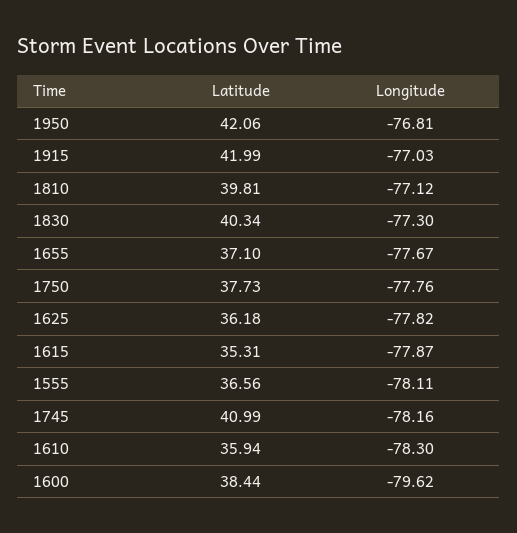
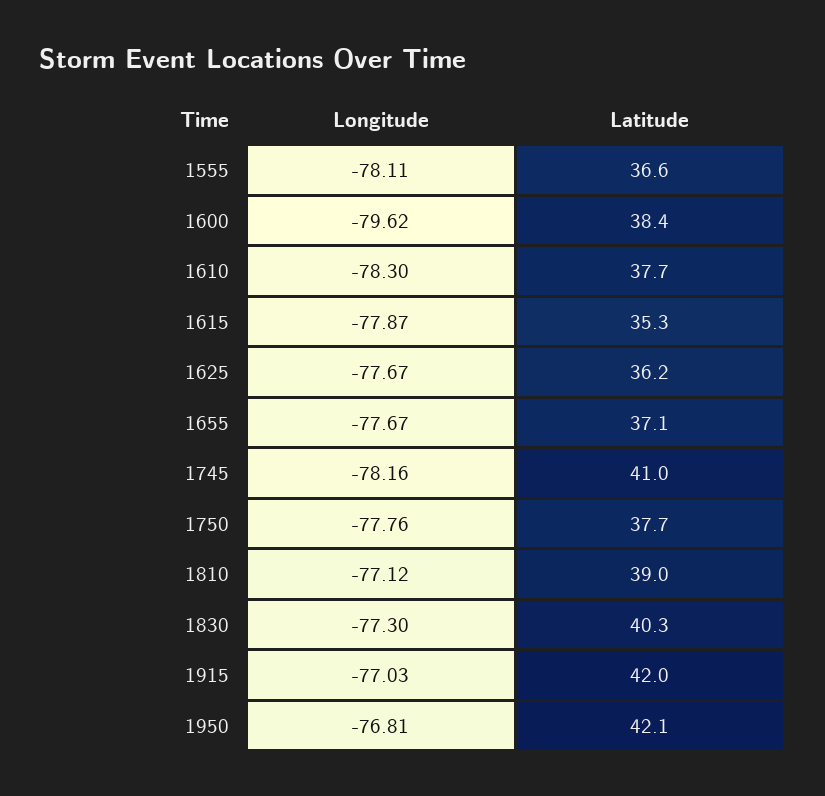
Latitude, 1810: 39.81 -> 39
Longitude, 1625: -77.82 -> -77.67
Latitude, 1610: 35.94 -> 37.7

